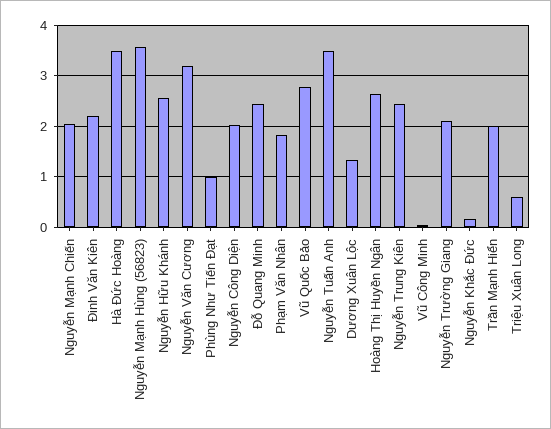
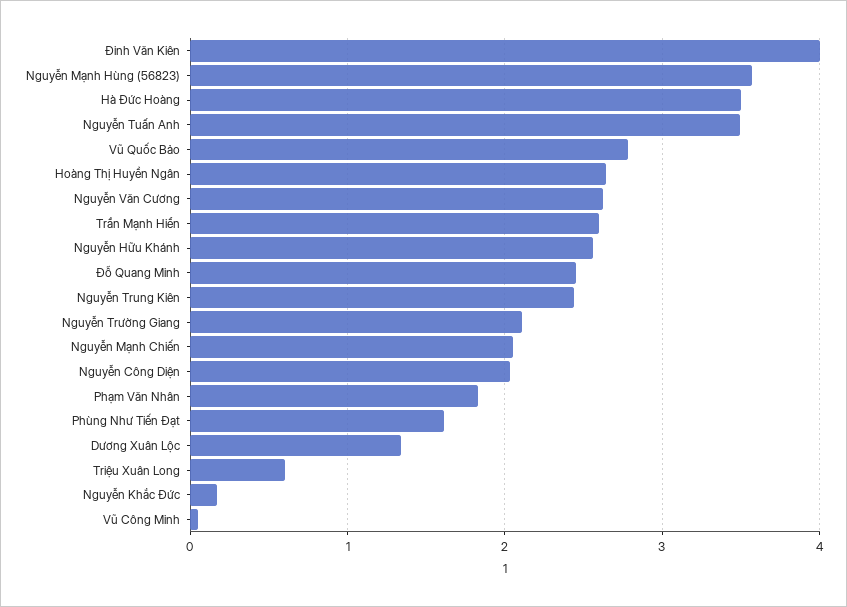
Đinh Văn Kiên: 2.2 -> 4
Nguyễn Văn Cương: 3.2 -> 2.6
Phùng Như Tiến Đạt: 1 -> 1.6
Trần Mạnh Hiển: 2 -> 2.6

